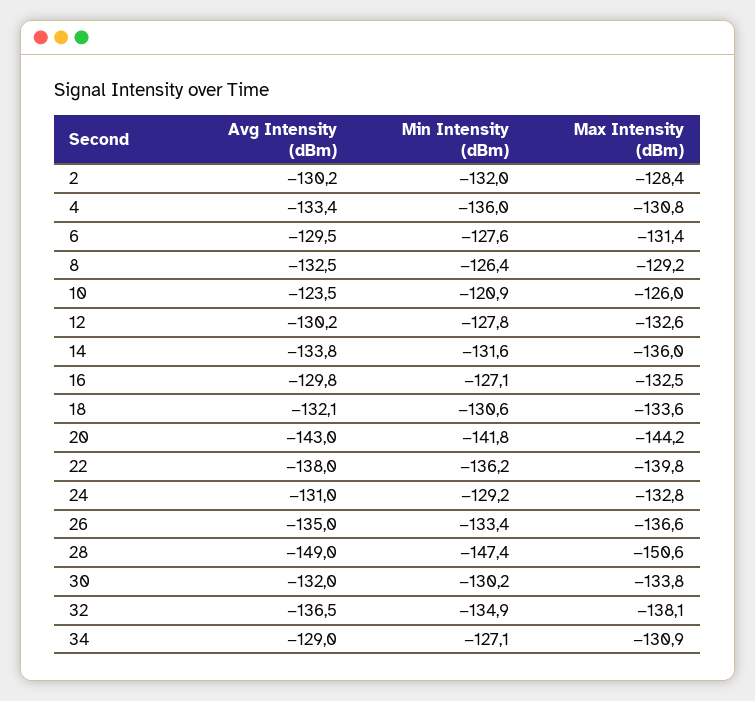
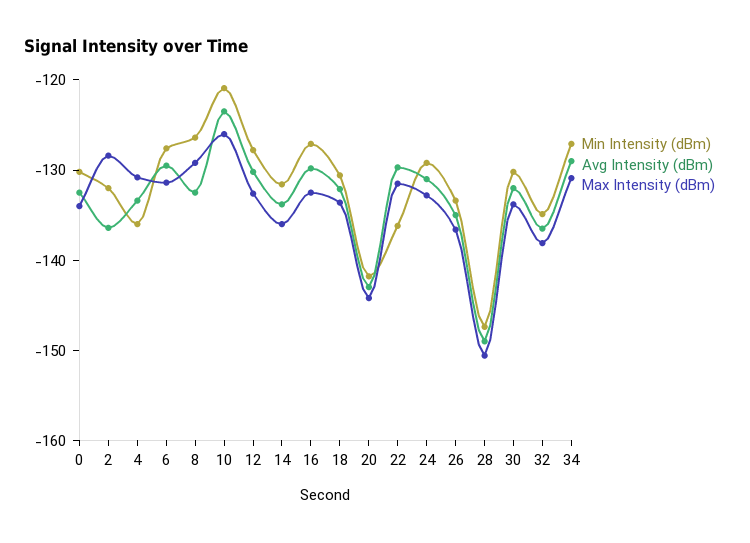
Avg Intensity (dBm), 2: -130.2 -> -136
Avg Intensity (dBm), 22: -138 -> -130
Max Intensity (dBm), 22: -139.8 -> -132
Min Intensity (dBm), 0: none -> -130
Avg Intensity (dBm), 0: none -> -132
Max Intensity (dBm), 0: none -> -134

